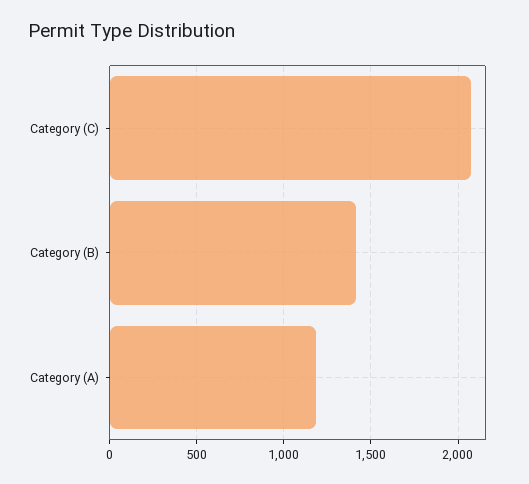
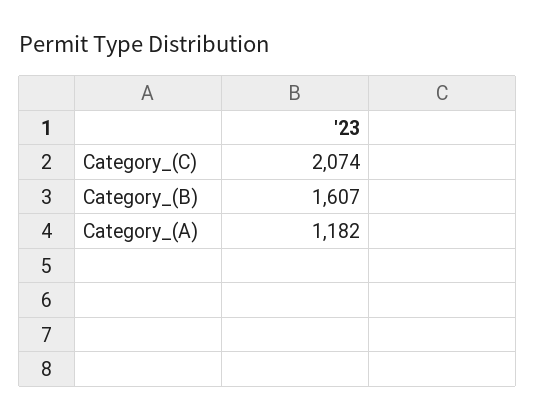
Category (B): 1400 -> 1607

